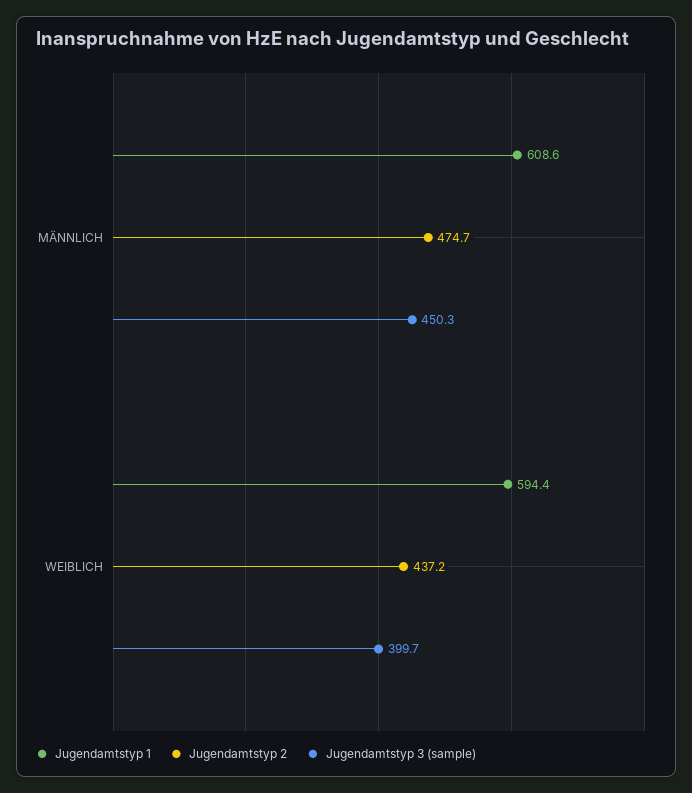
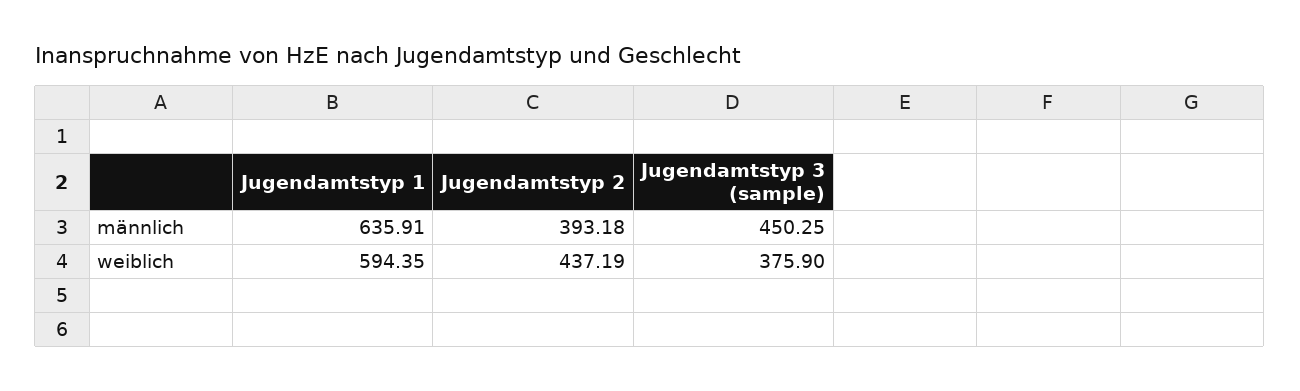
Jugendamtstyp 1, MÄNNLICH: 608.6 -> 635.91
Jugendamtstyp 2, MÄNNLICH: 474.7 -> 393.18
Jugendamtstyp 3 (sample), WEIBLICH: 399.7 -> 375.9

